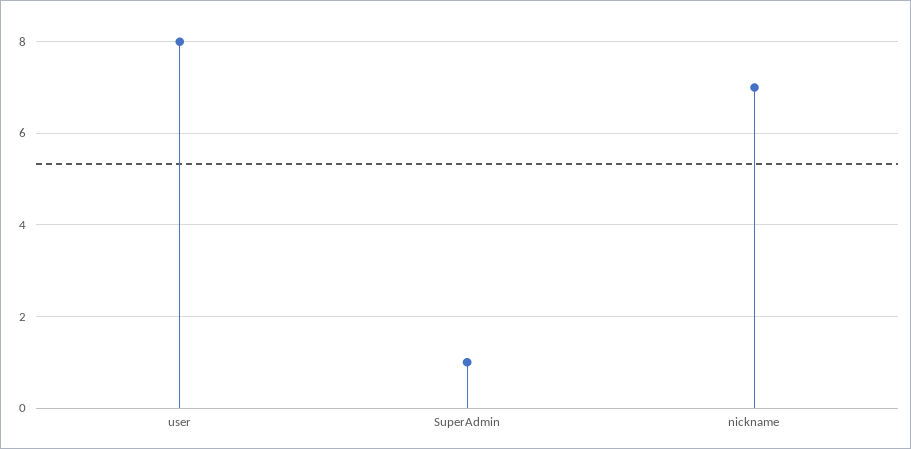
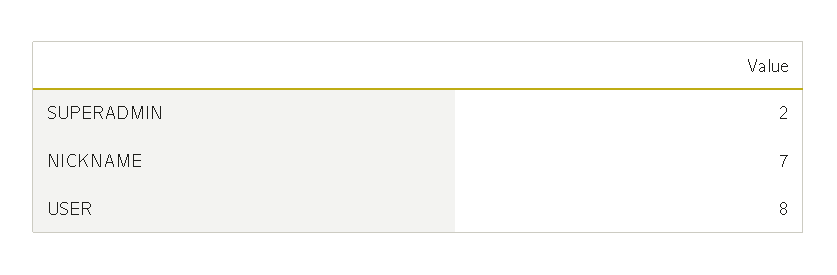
SuperAdmin: 1 -> 2

